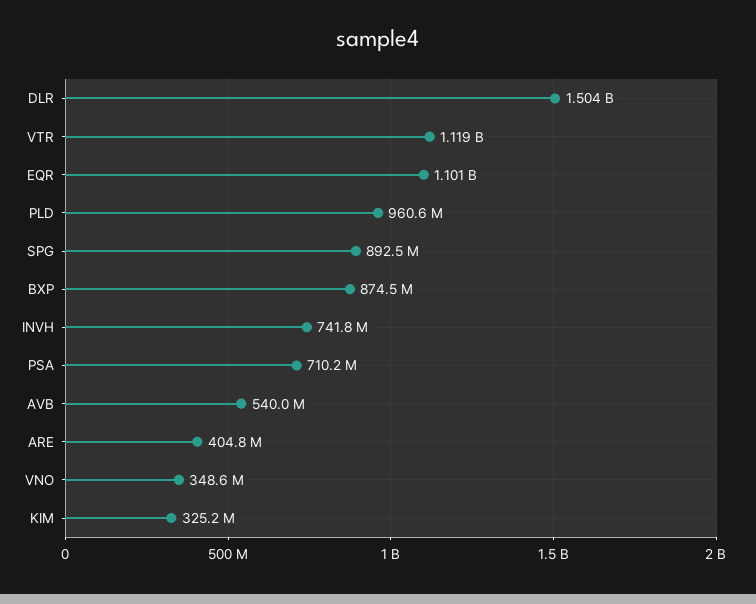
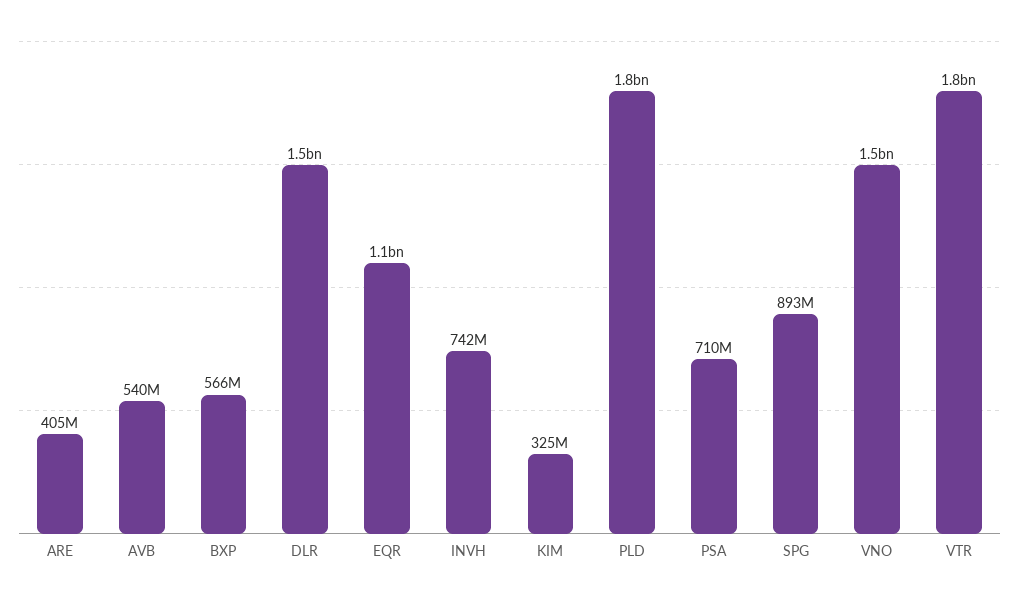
VTR: 1119000000 -> 1800000000
PLD: 960600000 -> 1800000000
BXP: 874500000 -> 566000000
VNO: 348600000 -> 1500000000

